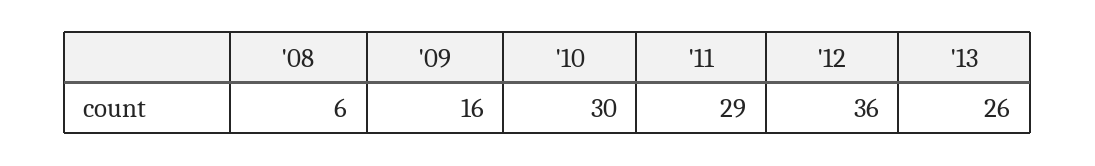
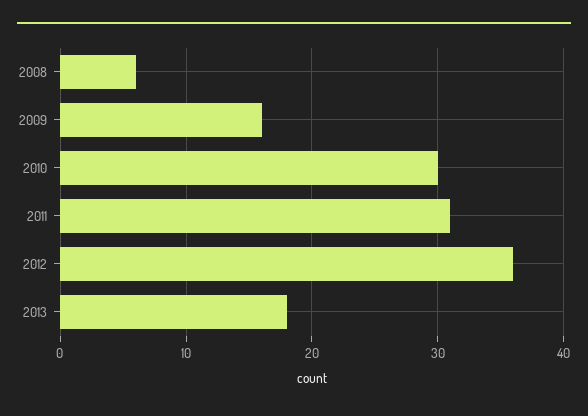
'11: 29 -> 31
'13: 26 -> 18

